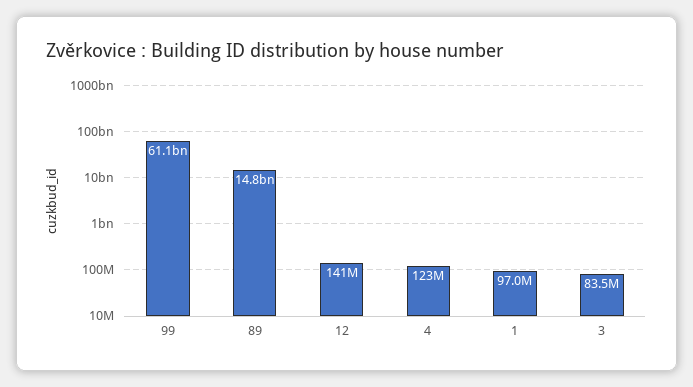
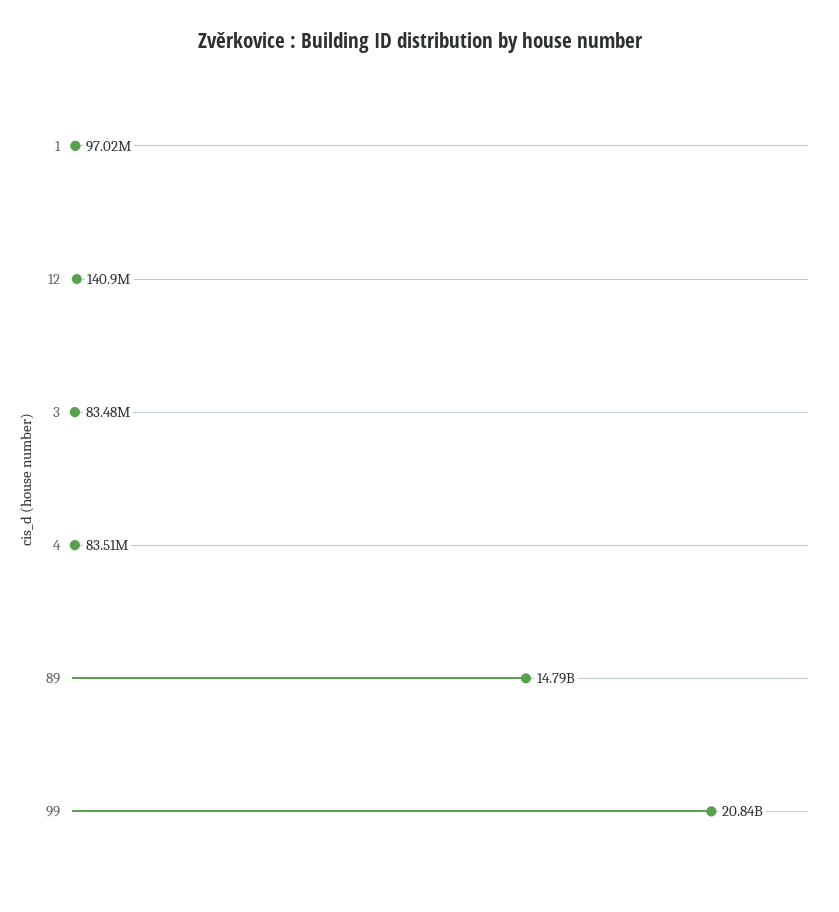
99: 61100000000 -> 20840000000
4: 123000000 -> 83510000

